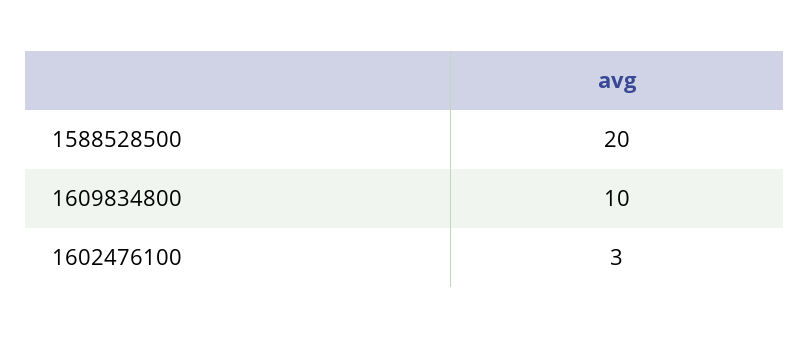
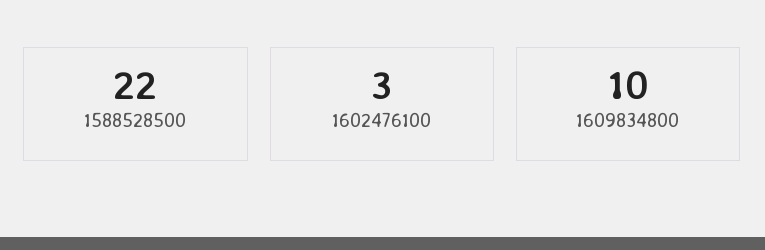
1588528500: 20 -> 22

